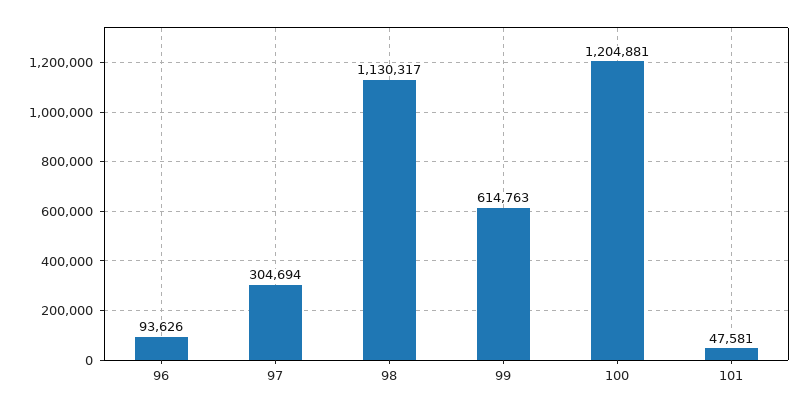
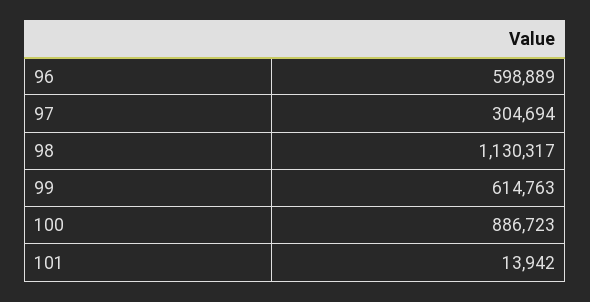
96: 93626 -> 598889
100: 1204881 -> 886723
101: 47581 -> 13942

